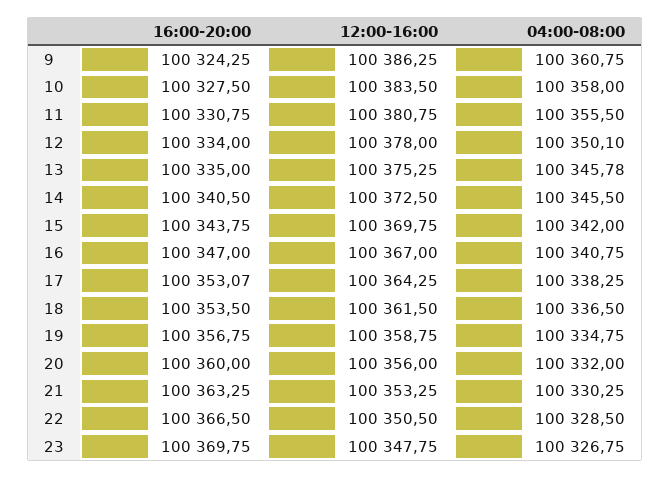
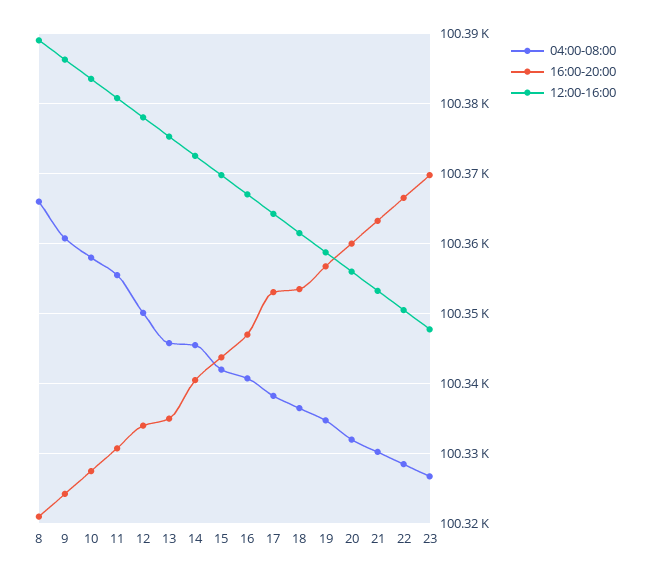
04:00-08:00, 8: none -> 100366
16:00-20:00, 8: none -> 100321
12:00-16:00, 8: none -> 100389

